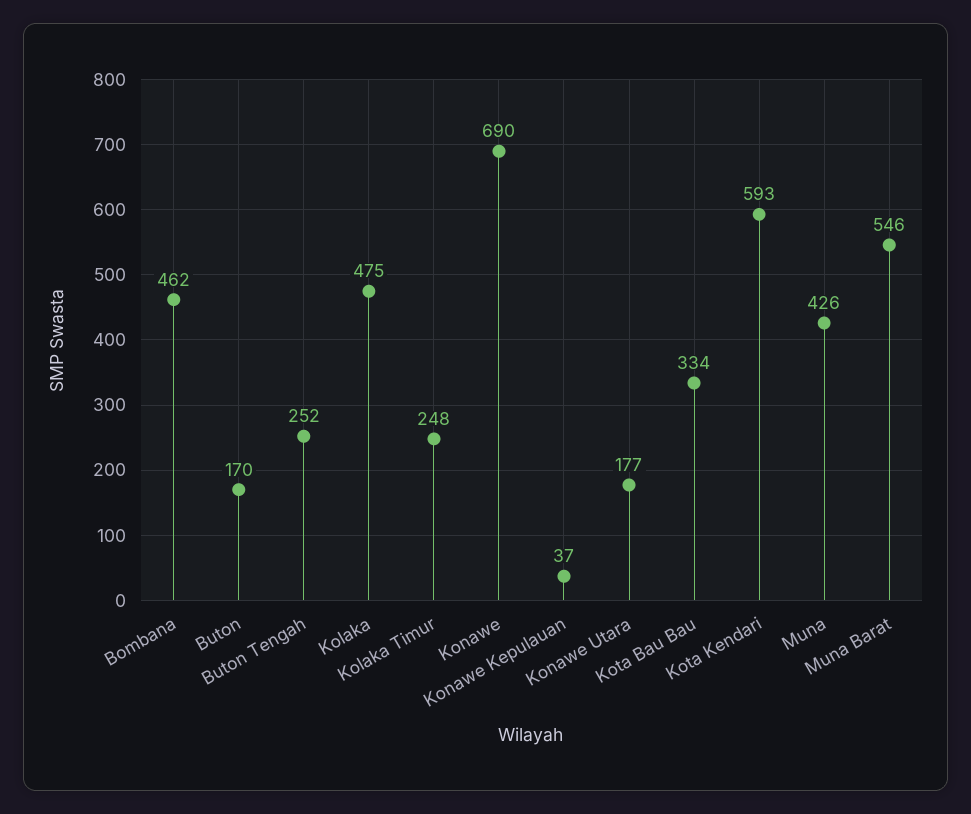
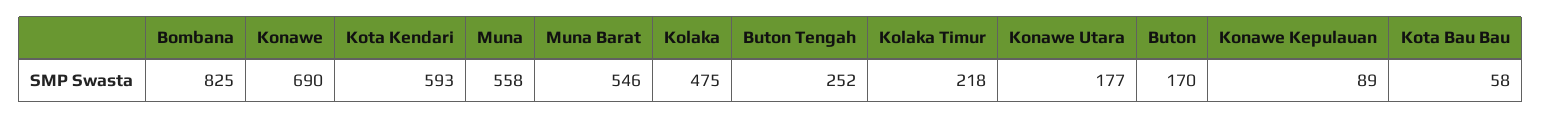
Bombana: 462 -> 825
Kolaka Timur: 248 -> 218
Konawe Kepulauan: 37 -> 89
Kota Bau Bau: 334 -> 58
Muna: 426 -> 558

